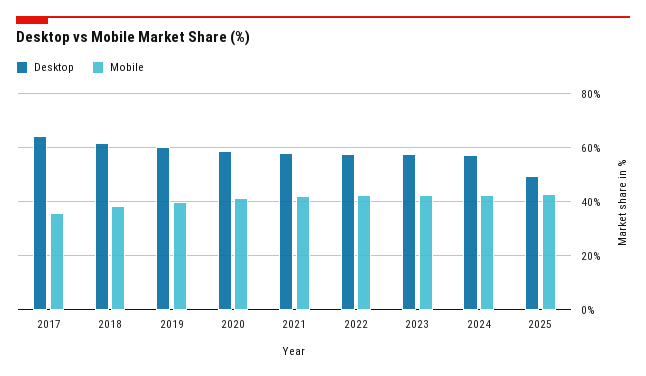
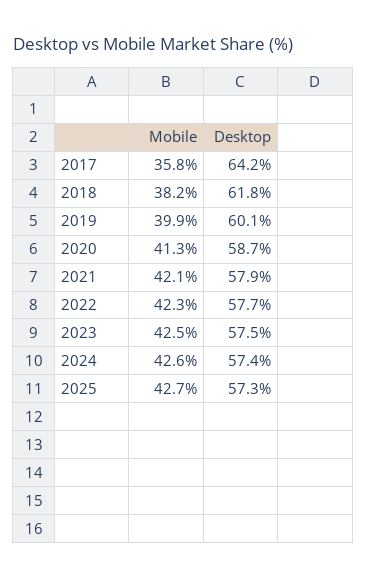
Desktop, 2025: 50 -> 57.3

